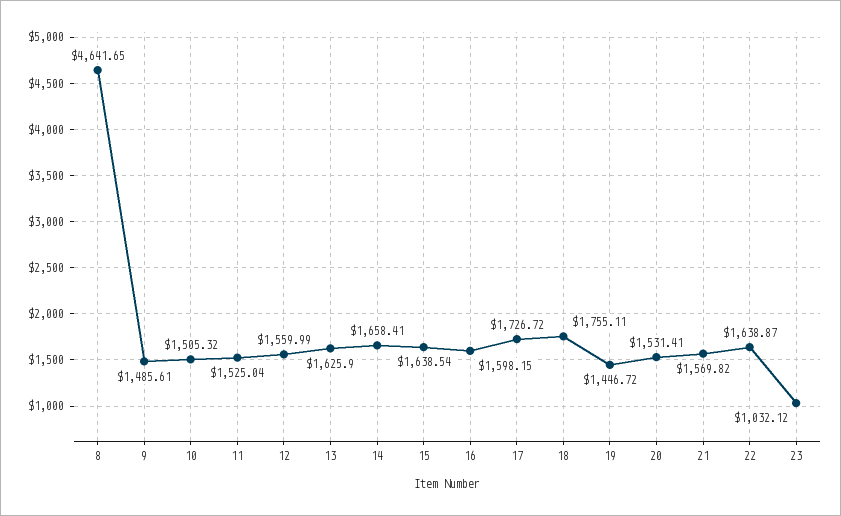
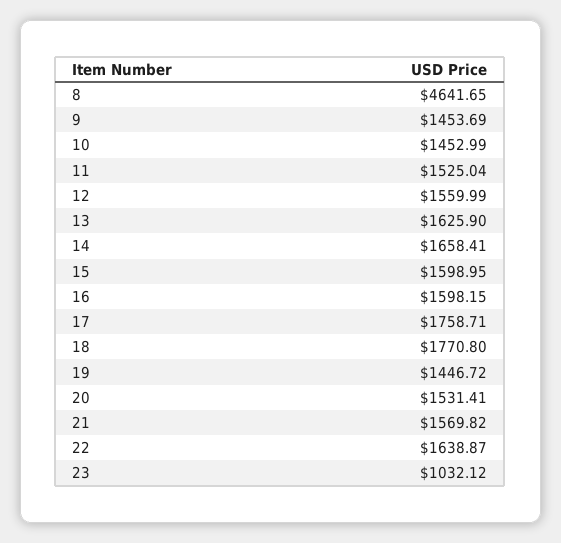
9: 1485.61 -> 1453.69
10: 1505.32 -> 1452.99
15: 1638.54 -> 1598.95
17: 1726.72 -> 1758.71
18: 1755.11 -> 1770.8

